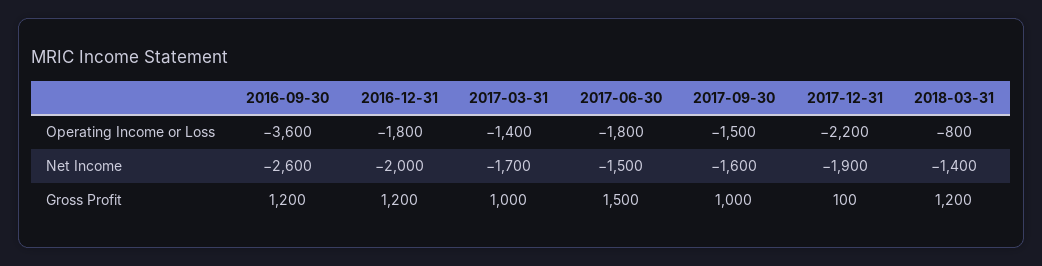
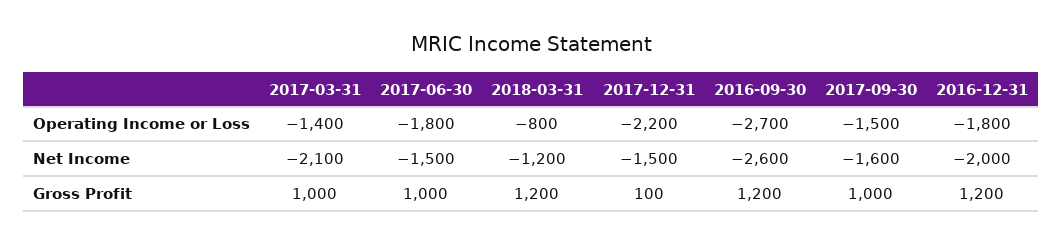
2016-09-30, Operating Income or Loss: -3600 -> -2700
2017-03-31, Net Income: -1700 -> -2100
2017-12-31, Net Income: -1900 -> -1500
2018-03-31, Net Income: -1400 -> -1200
2017-06-30, Gross Profit: 1500 -> 1000

